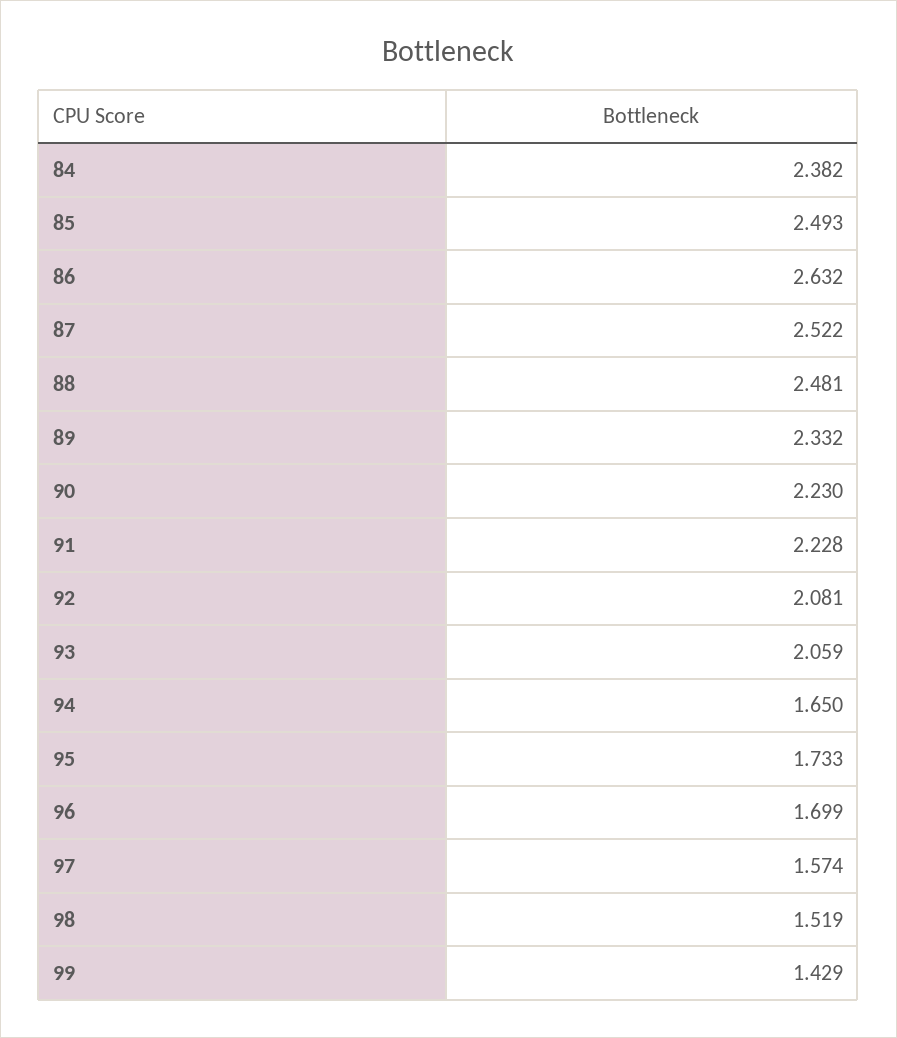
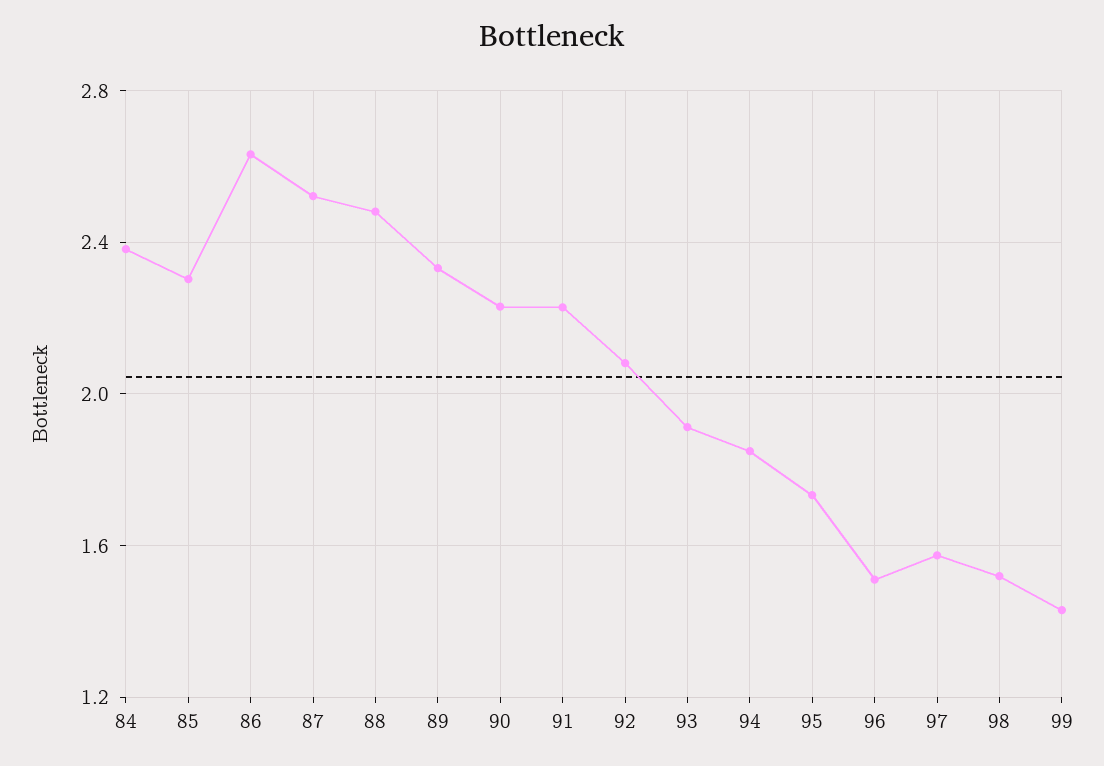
85: 2.493 -> 2.3
93: 2.059 -> 1.9
94: 1.65 -> 1.85
96: 1.699 -> 1.5

